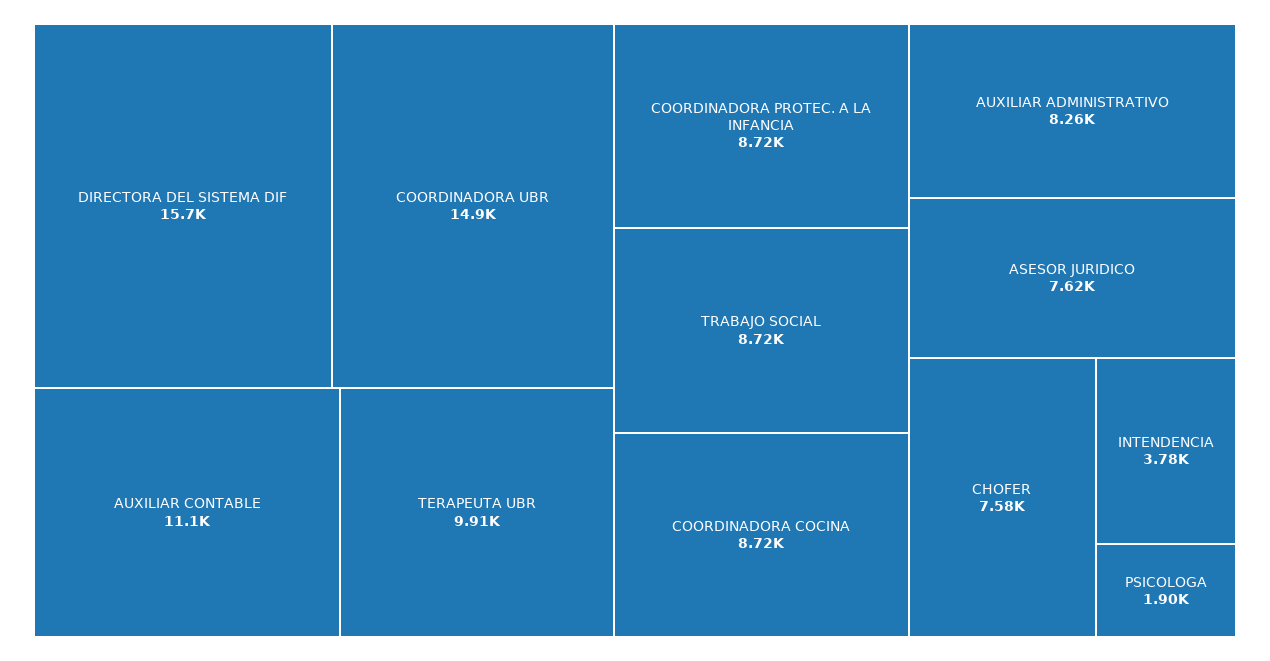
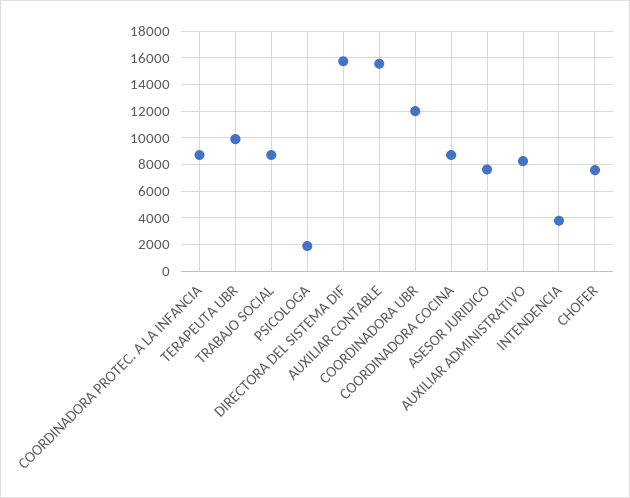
COORDINADORA UBR: 14900 -> 12000
AUXILIAR CONTABLE: 11100 -> 15500

